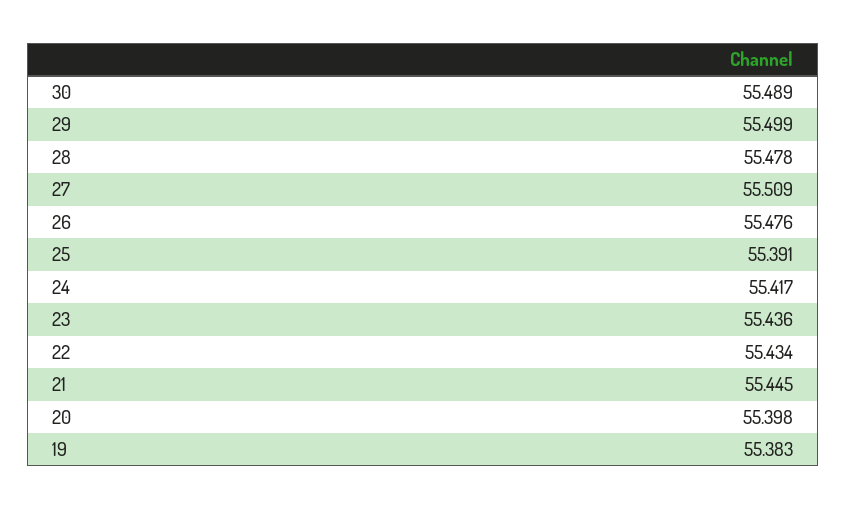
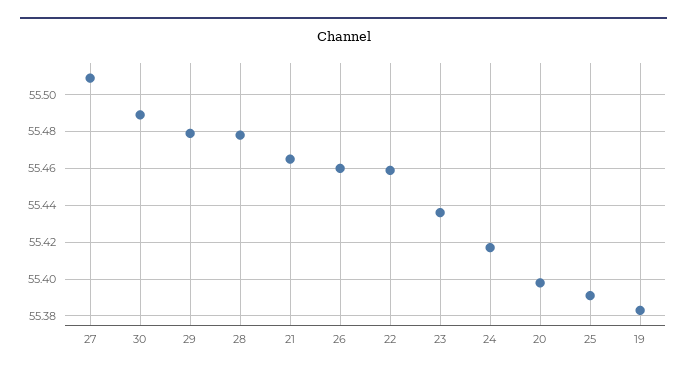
29: 55.499 -> 55.48
26: 55.476 -> 55.46
22: 55.434 -> 55.46
21: 55.445 -> 55.465

